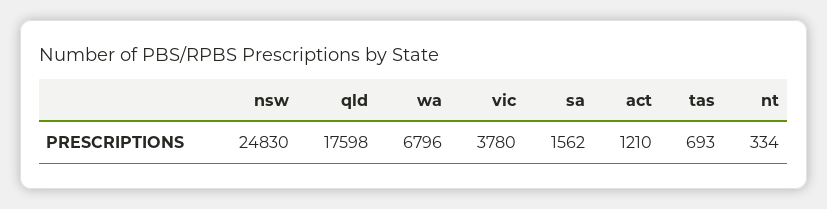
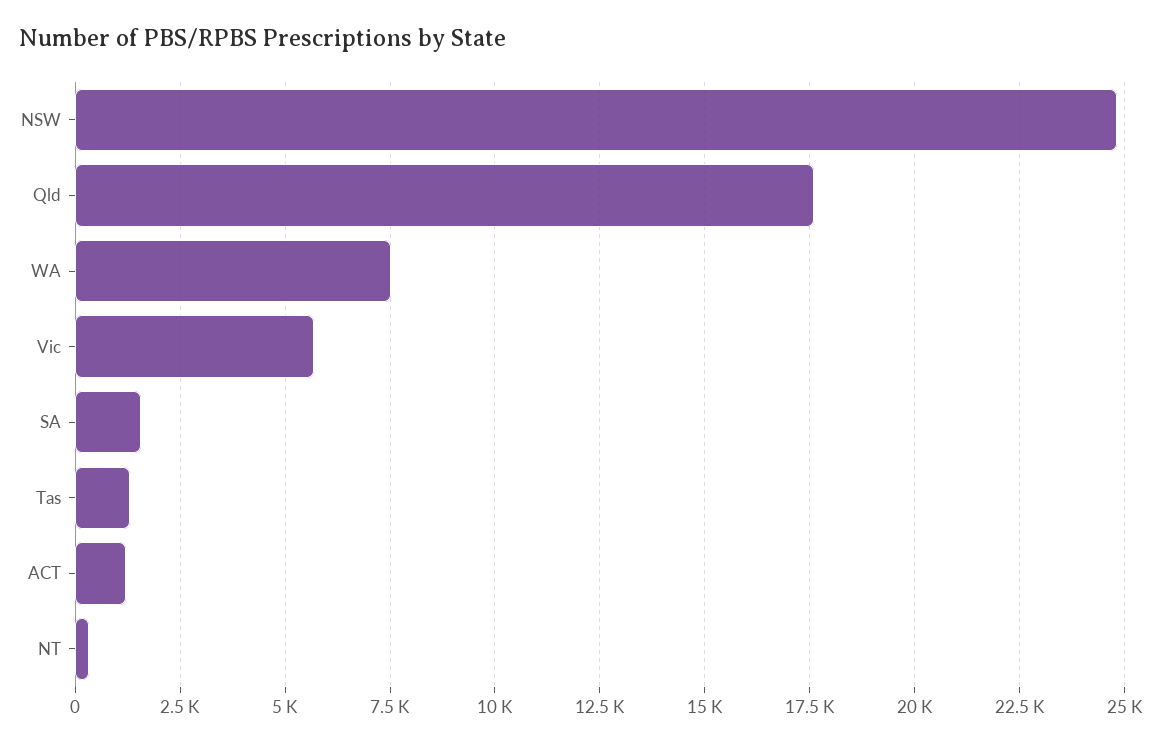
wa: 6796 -> 7500
vic: 3780 -> 5750
tas: 693 -> 1250

